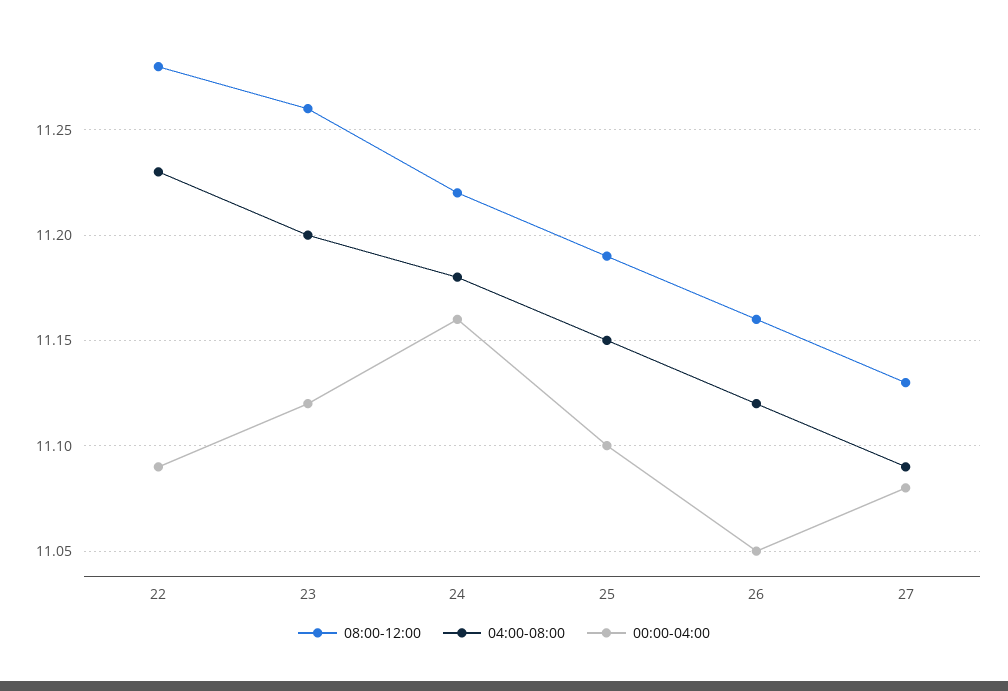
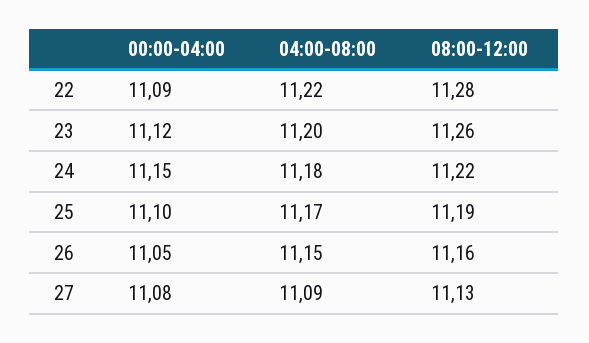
04:00-08:00, 22: 11.23 -> 11.22
00:00-04:00, 24: 11.16 -> 11.15
04:00-08:00, 25: 11.15 -> 11.17
04:00-08:00, 26: 11.12 -> 11.15

